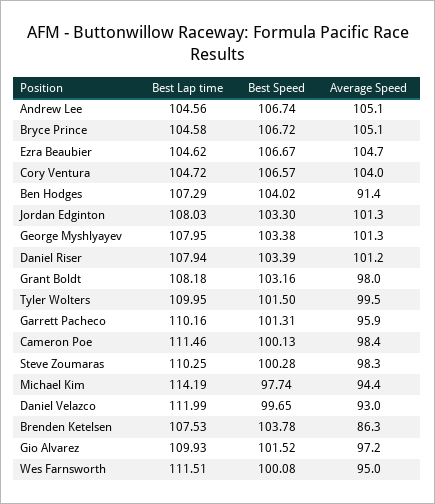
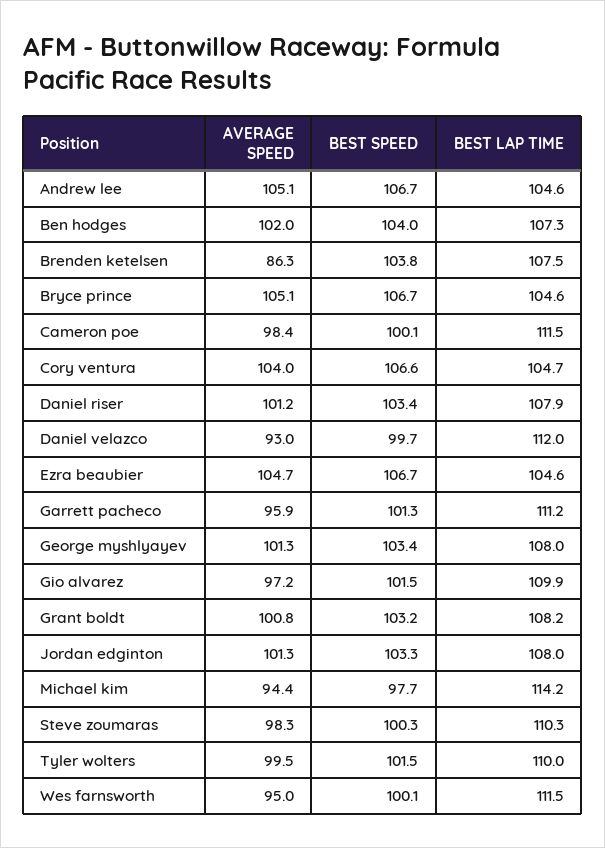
Average Speed, Ben Hodges: 91.4 -> 102
Average Speed, Grant Boldt: 98 -> 100.8
Best Lap time, Garrett Pacheco: 110.16 -> 111.2

